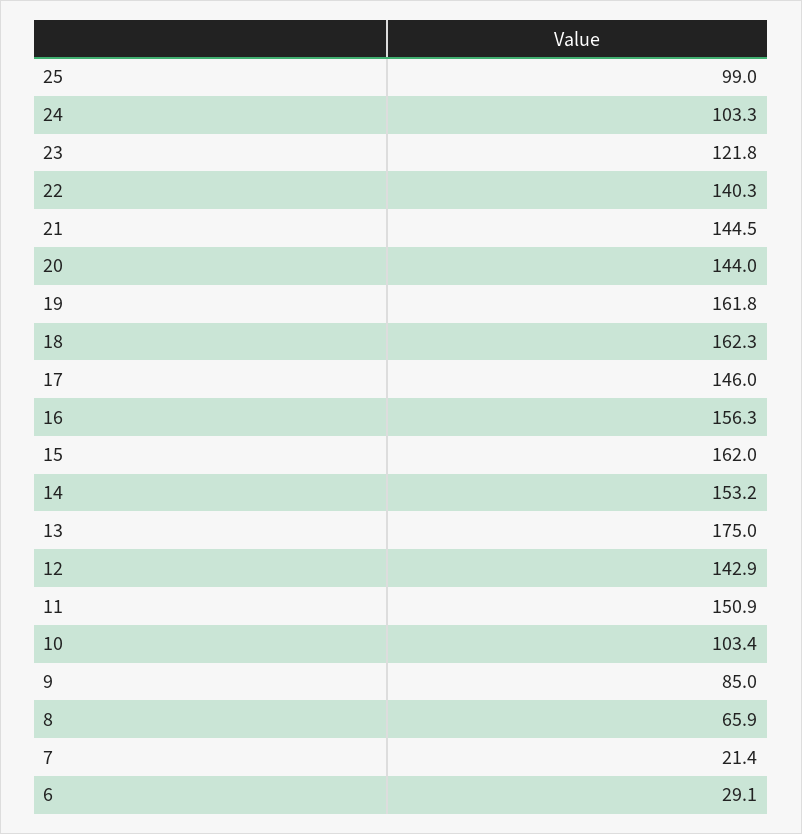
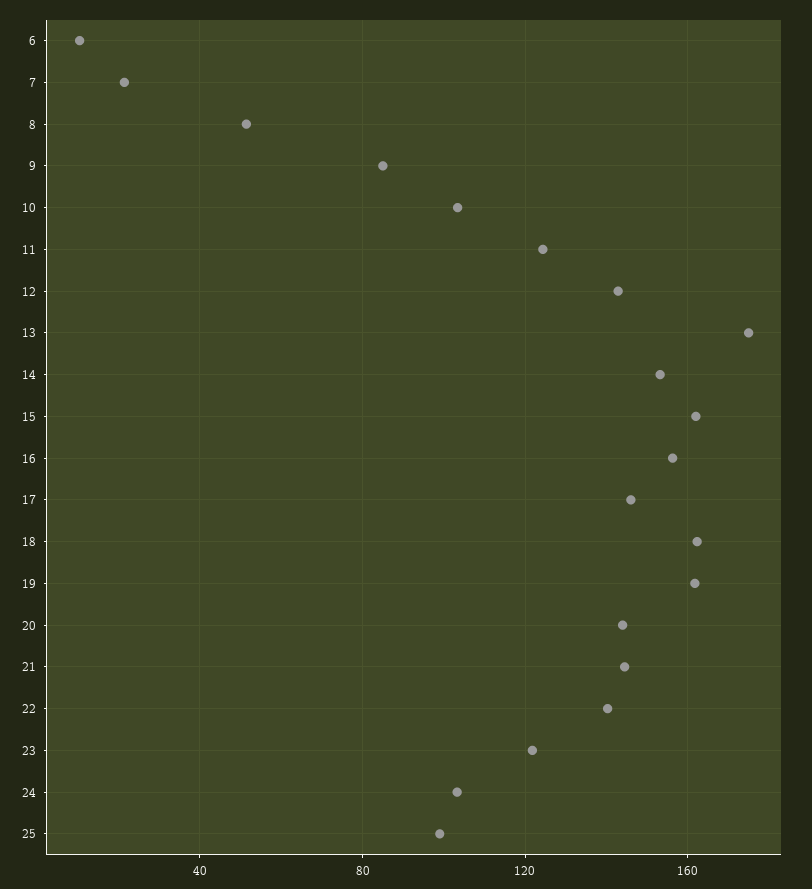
11: 150.9 -> 125
8: 65.9 -> 50
6: 29.1 -> 10

